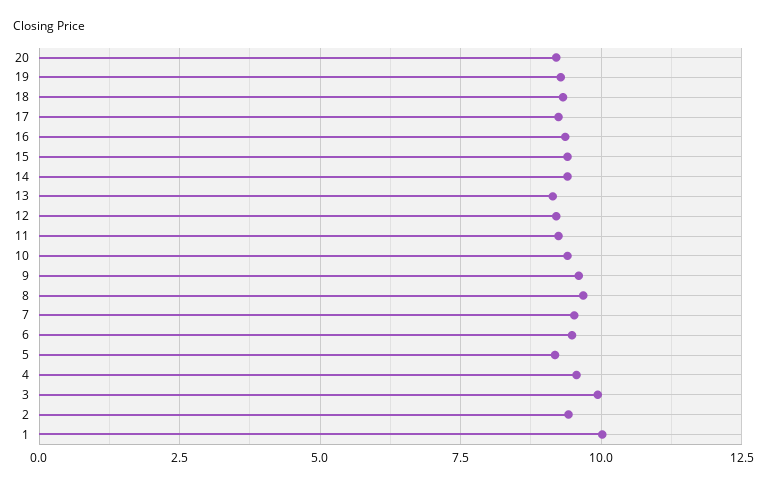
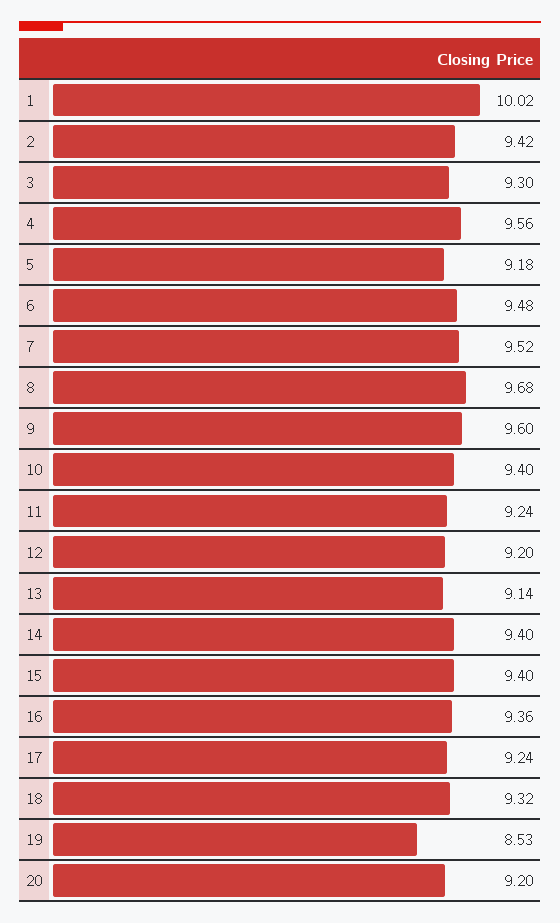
19: 9.25 -> 8.53
3: 10 -> 9.3

